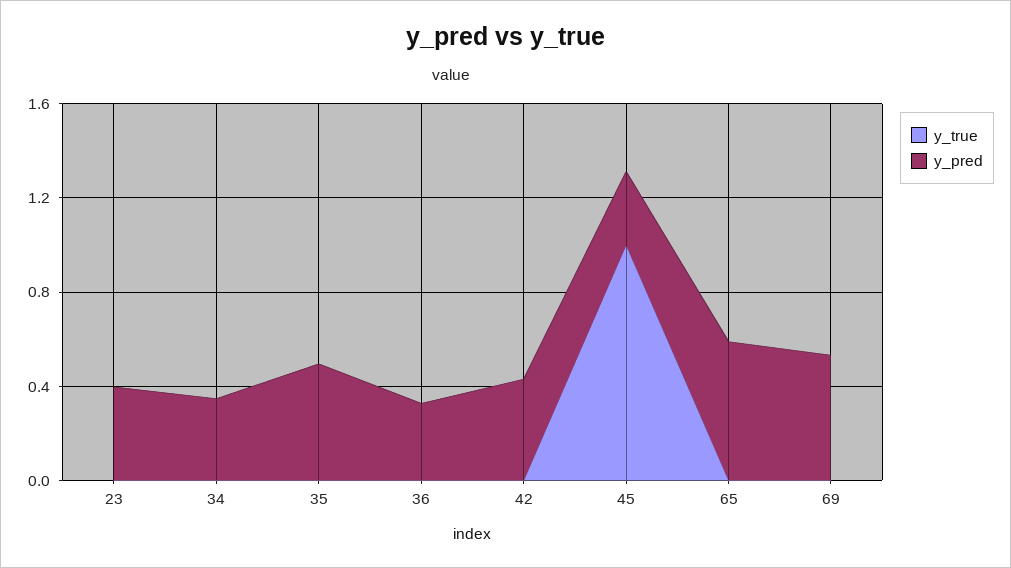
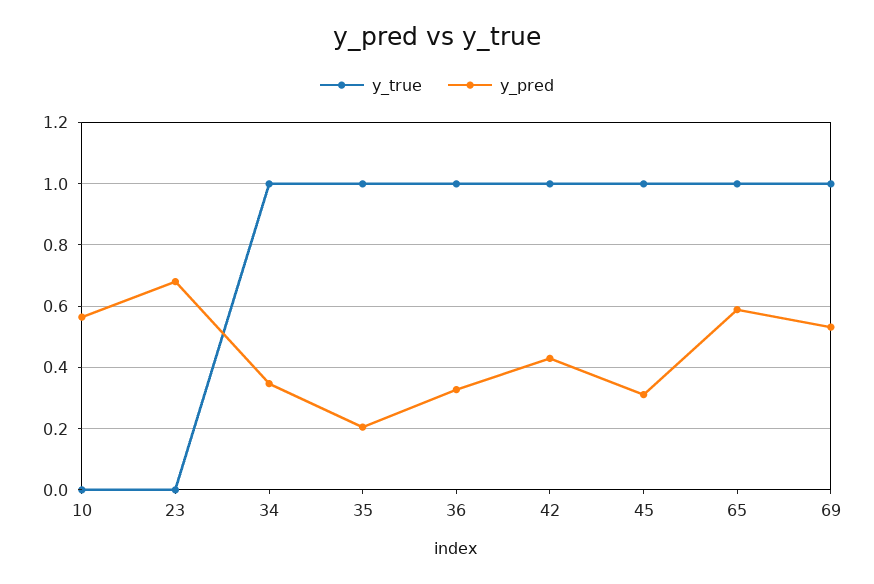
y_pred, 23: 0.4 -> 0.68
y_true, 34: 0 -> 1
y_true, 35: 0 -> 1
y_pred, 35: 0.5 -> 0.2
y_true, 36: 0 -> 1
y_true, 42: 0 -> 1
y_true, 65: 0 -> 1
y_true, 69: 0 -> 1
y_true, 10: none -> 0
y_pred, 10: none -> 0.56

